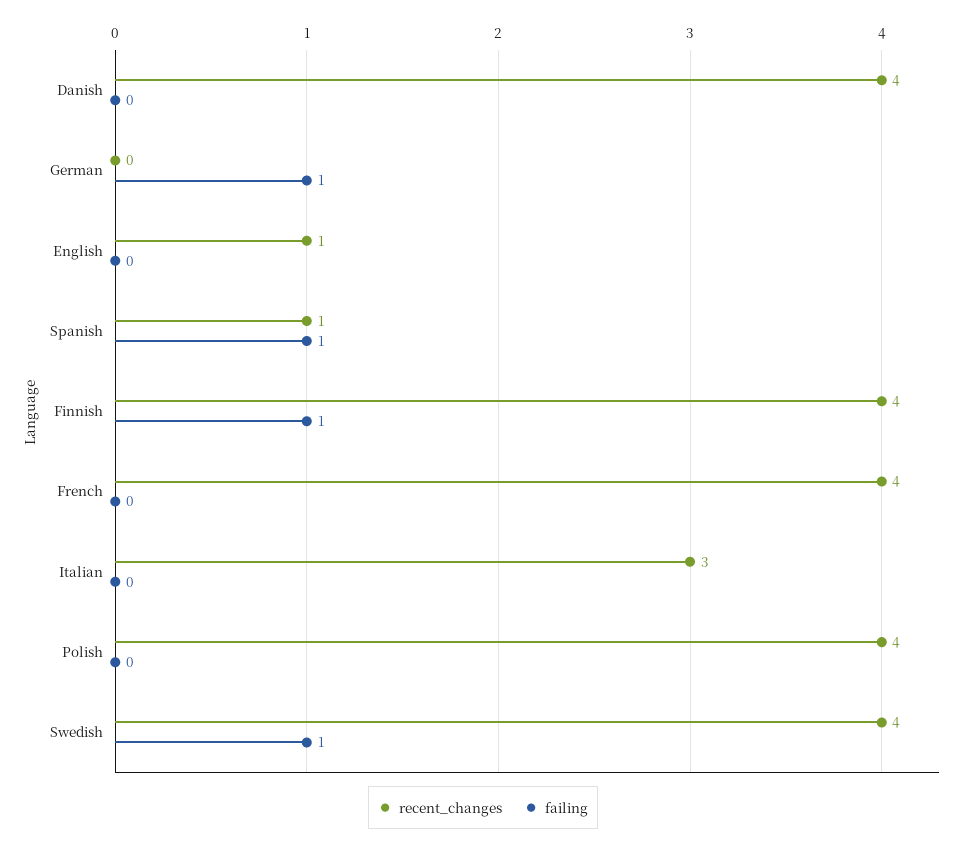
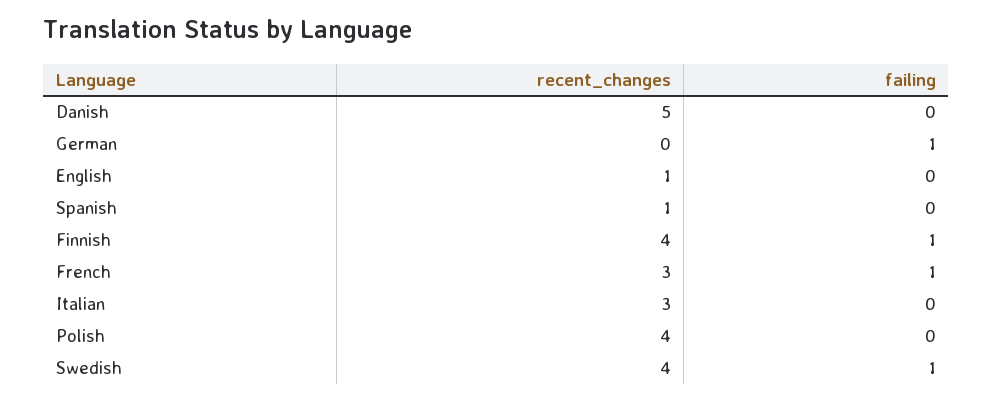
recent_changes, Danish: 4 -> 5
failing, Spanish: 1 -> 0
recent_changes, French: 4 -> 3
failing, French: 0 -> 1

